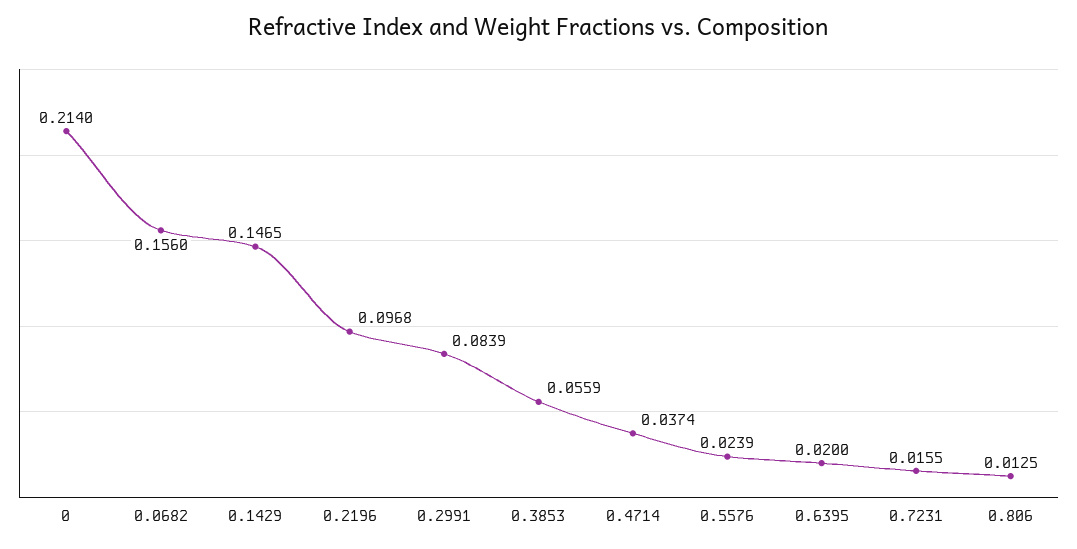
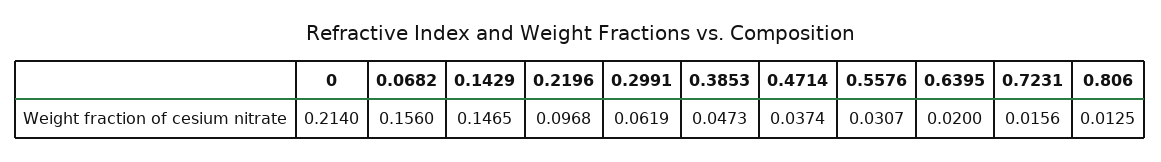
0.2991: 0.0839 -> 0.0619
0.3853: 0.0559 -> 0.0473
0.5576: 0.0239 -> 0.0307
0.7231: 0.0155 -> 0.0156

